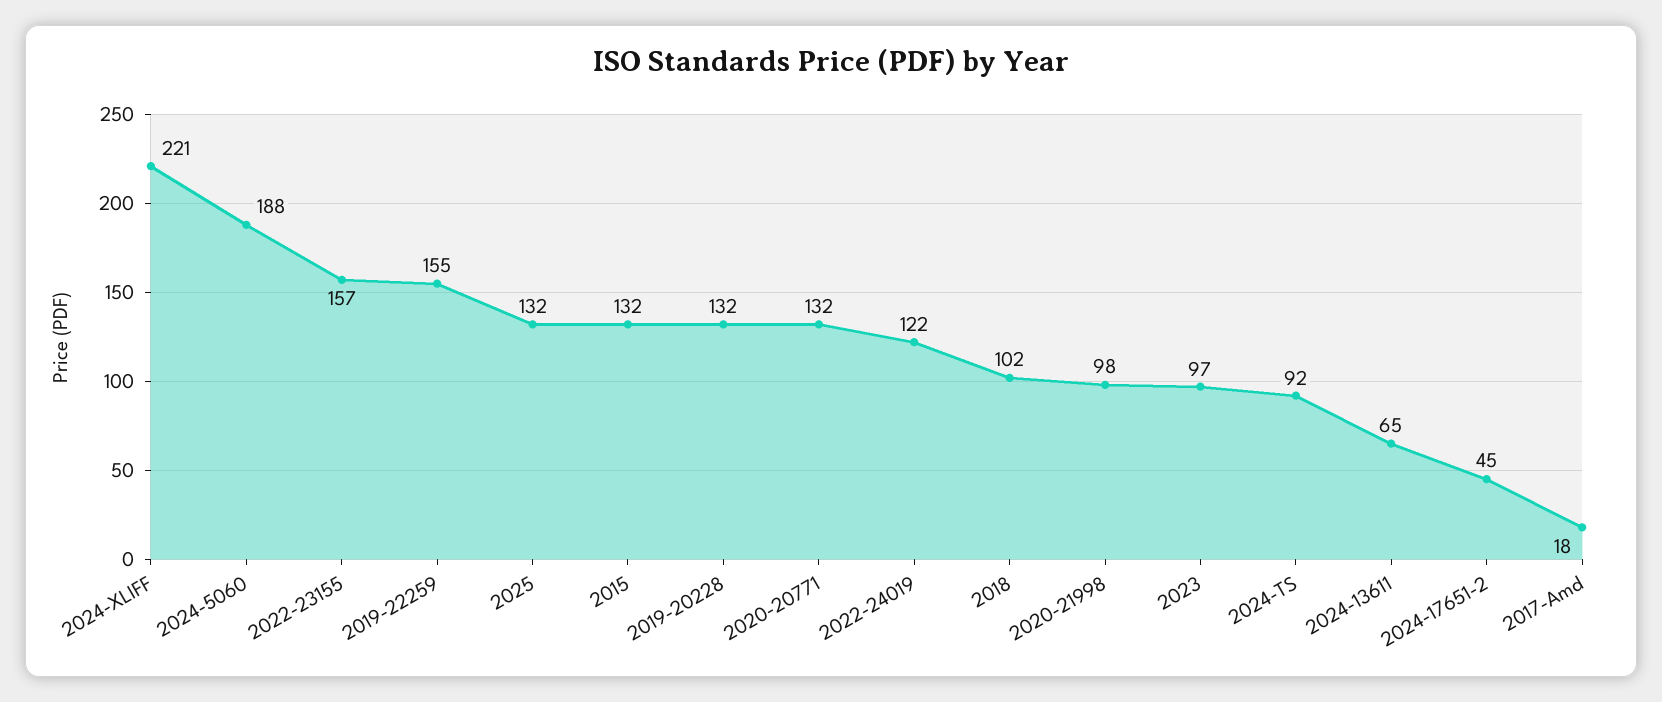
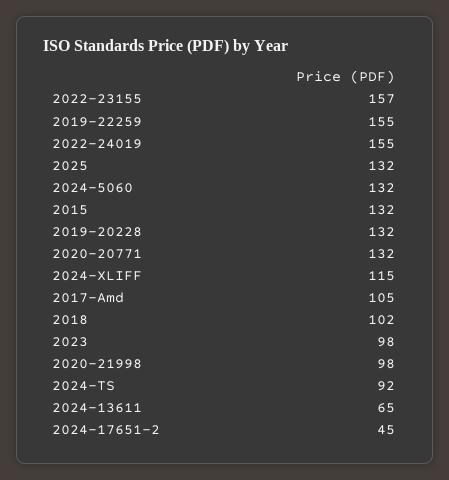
2024-XLIFF: 221 -> 115
2024-5060: 188 -> 132
2022-24019: 122 -> 155
2023: 97 -> 98
2017-Amd: 18 -> 105

